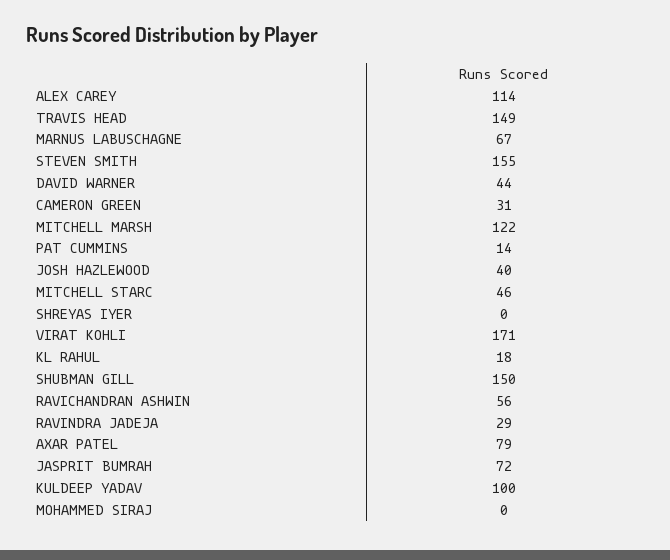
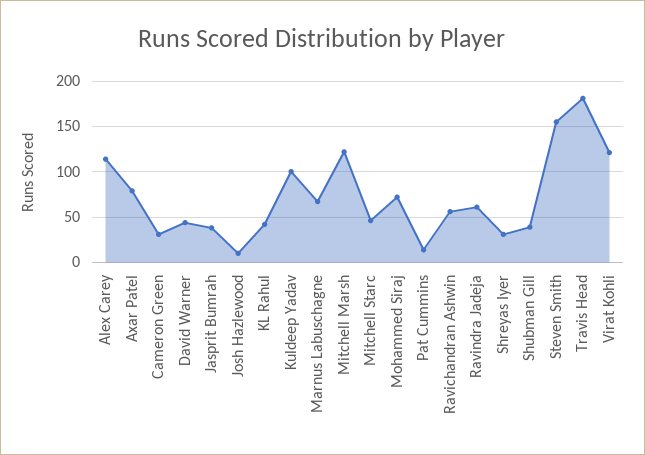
TRAVIS HEAD: 149 -> 180
JOSH HAZLEWOOD: 40 -> 10
SHREYAS IYER: 0 -> 30
VIRAT KOHLI: 171 -> 120
KL RAHUL: 18 -> 40
SHUBMAN GILL: 150 -> 40
RAVINDRA JADEJA: 29 -> 60
JASPRIT BUMRAH: 72 -> 40
MOHAMMED SIRAJ: 0 -> 70

